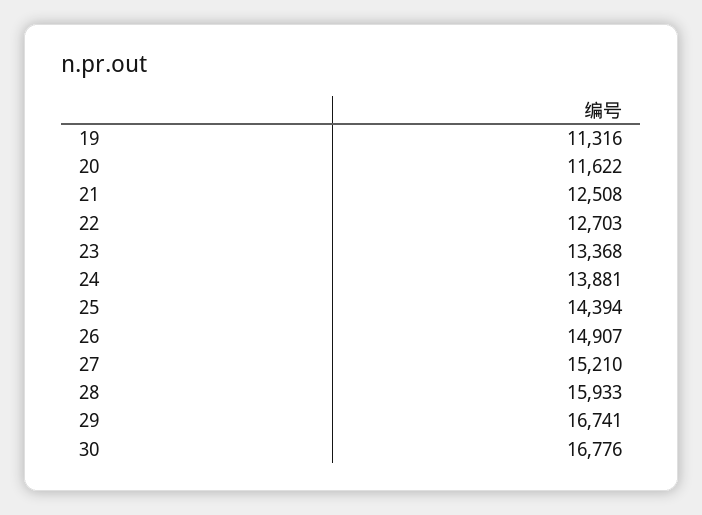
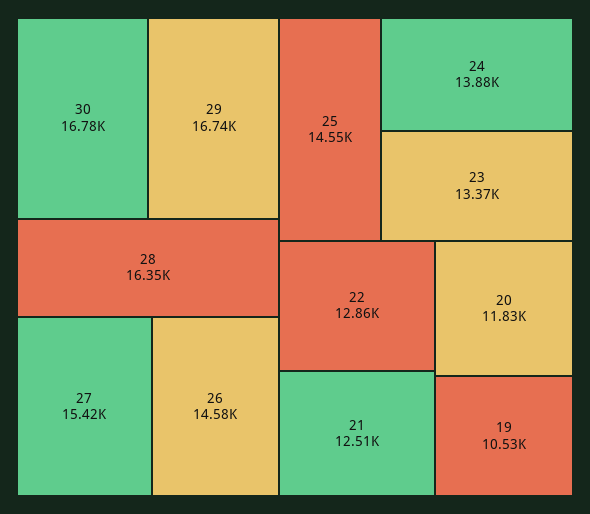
19: 11316 -> 10530
20: 11622 -> 11830
22: 12703 -> 12860
25: 14394 -> 14550
26: 14907 -> 14580
27: 15210 -> 15420
28: 15933 -> 16350

